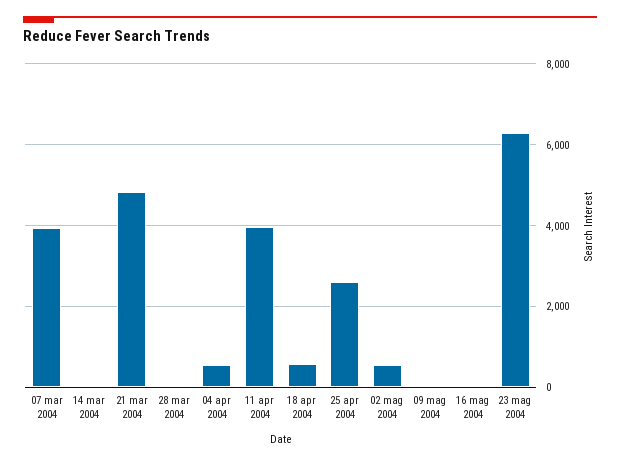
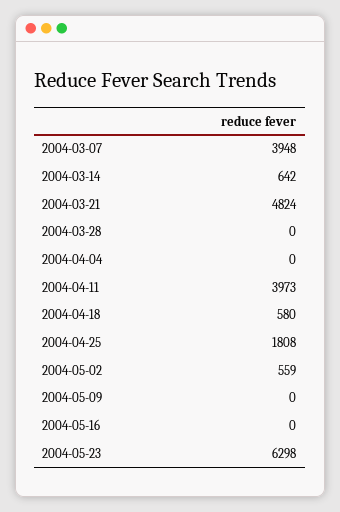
14 mar 2004: 0 -> 642
04 apr 2004: 600 -> 0
25 apr 2004: 2600 -> 1808

